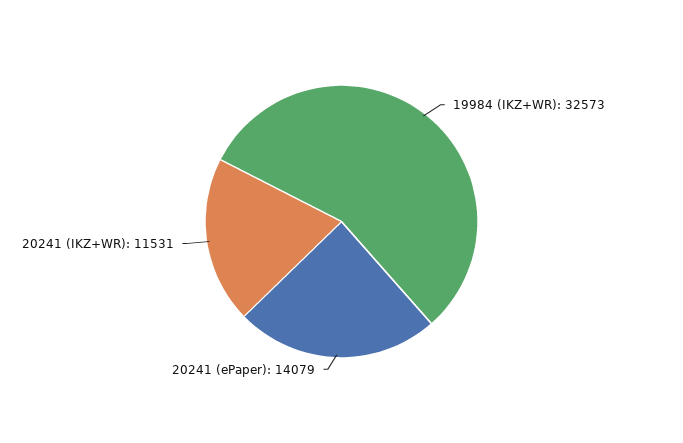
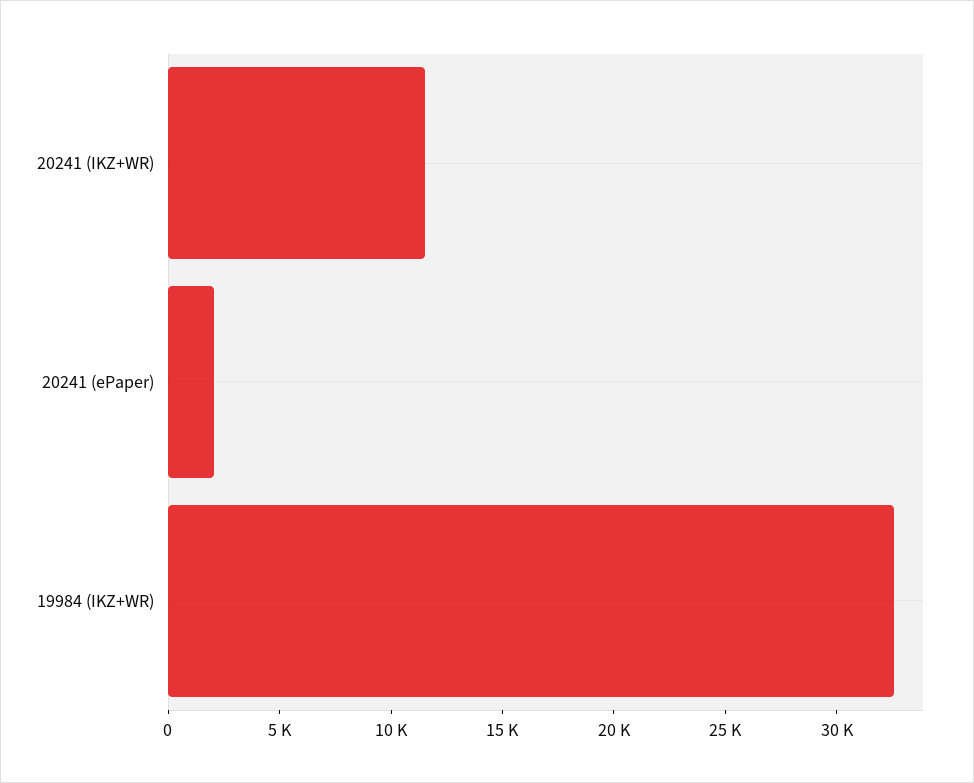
20241 (ePaper): 14079 -> 2000

